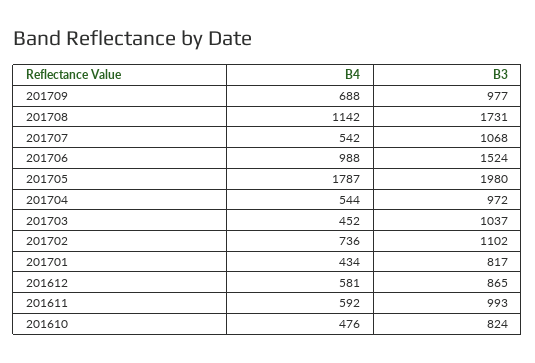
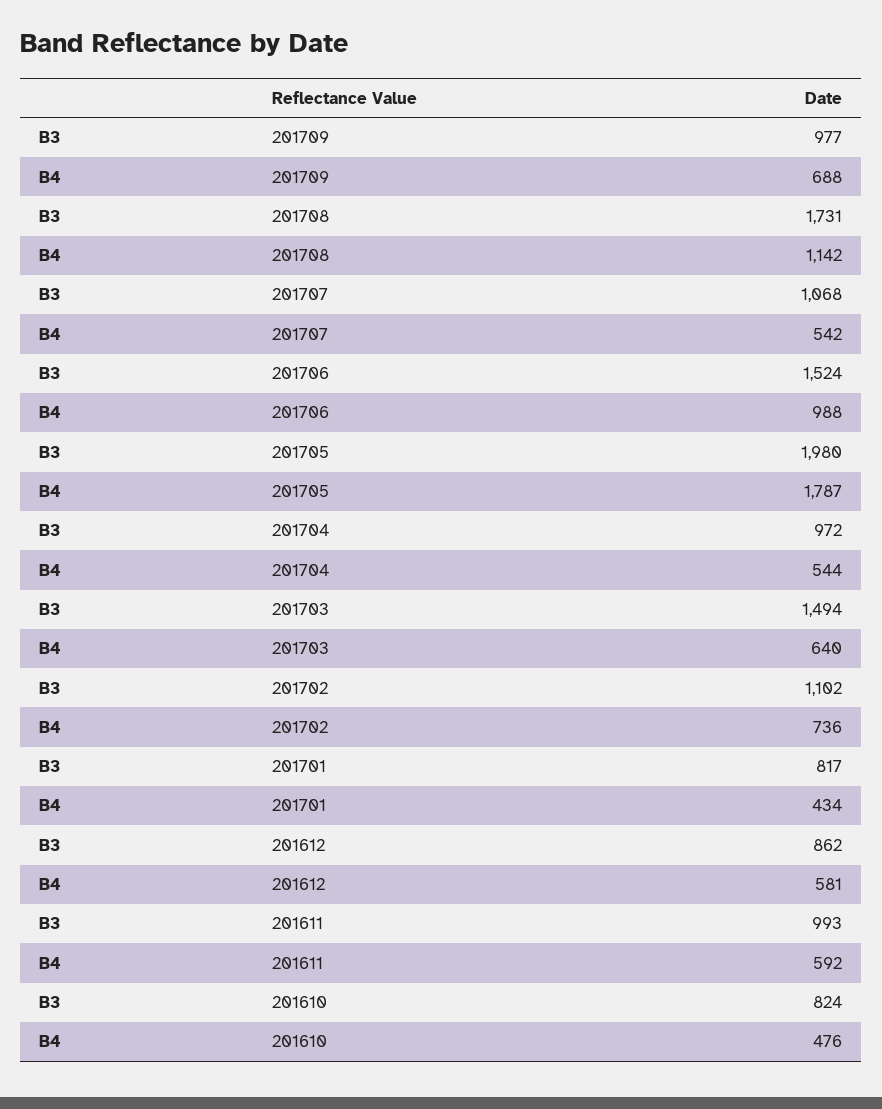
B4, 201703: 452 -> 640
B3, 201703: 1037 -> 1494
B3, 201612: 865 -> 862

